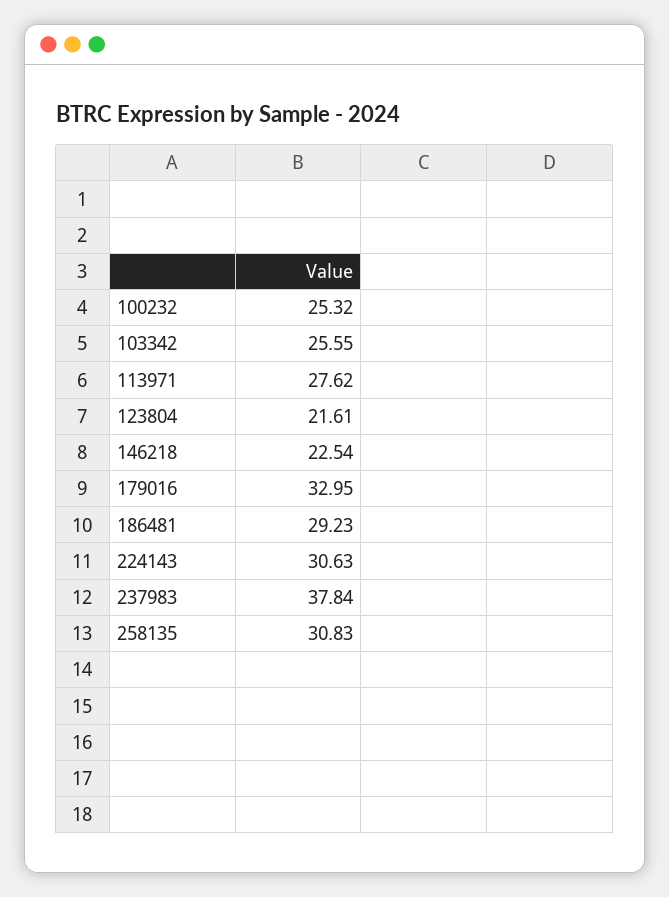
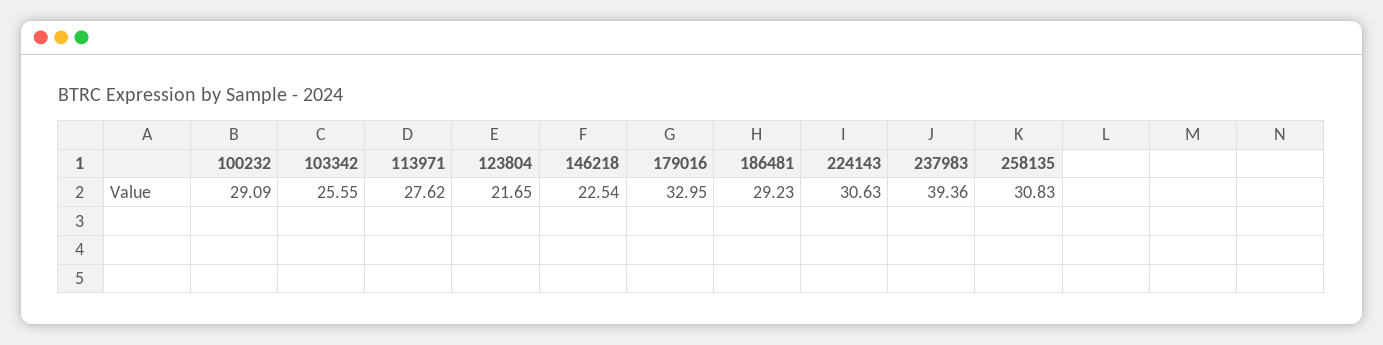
100232: 25.32 -> 29.09
123804: 21.61 -> 21.65
237983: 37.84 -> 39.36

